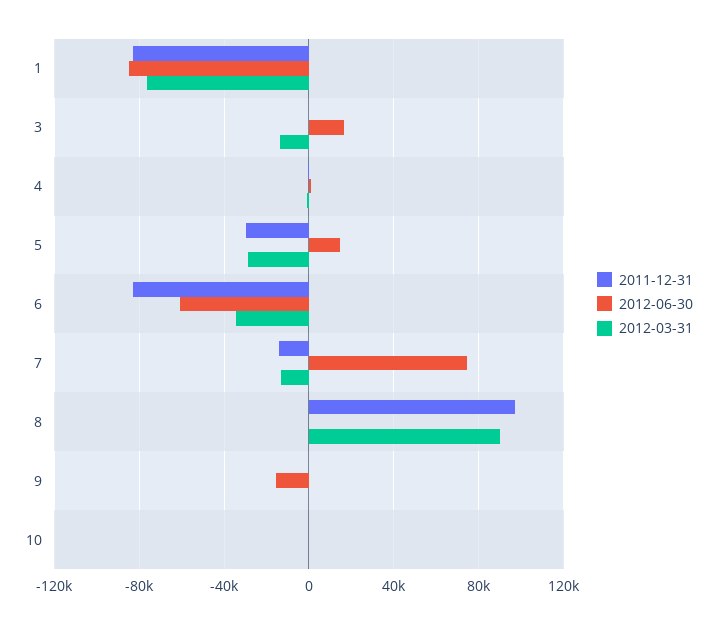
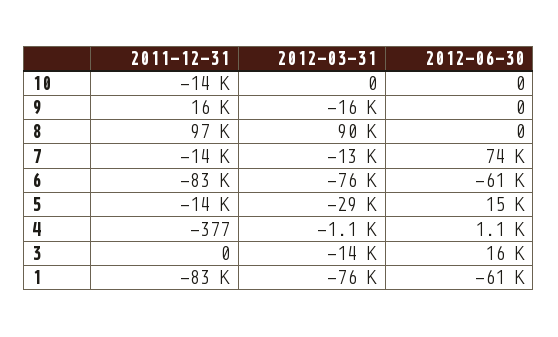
2012-06-30, 1: -85000 -> -61000
2011-12-31, 5: -30000 -> -14000
2012-03-31, 6: -35000 -> -76000
2011-12-31, 9: 0 -> 16000
2012-06-30, 9: -15000 -> 0
2012-03-31, 9: 0 -> -16000
2011-12-31, 10: 0 -> -14000

